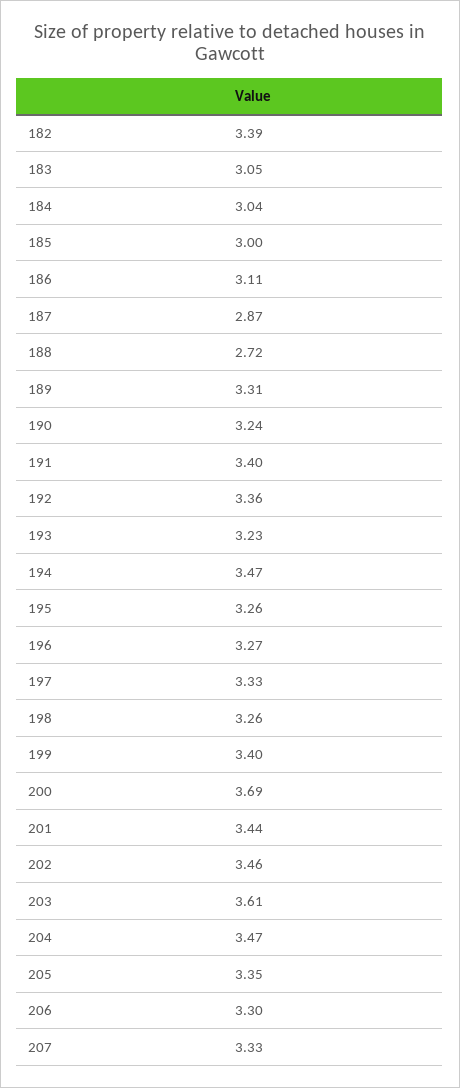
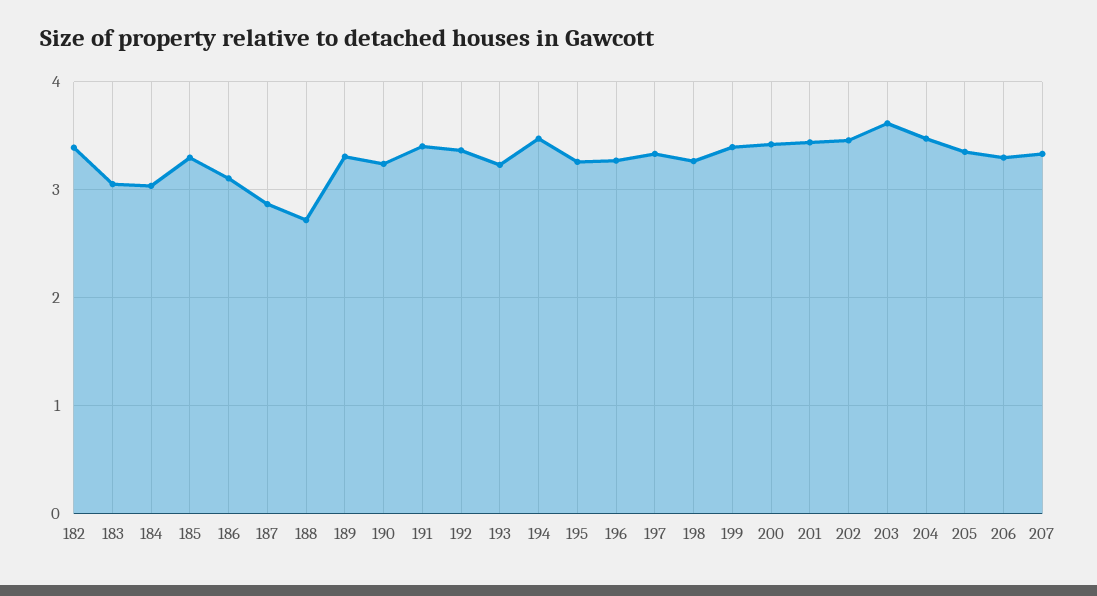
185: 3 -> 3.3
200: 3.69 -> 3.4

